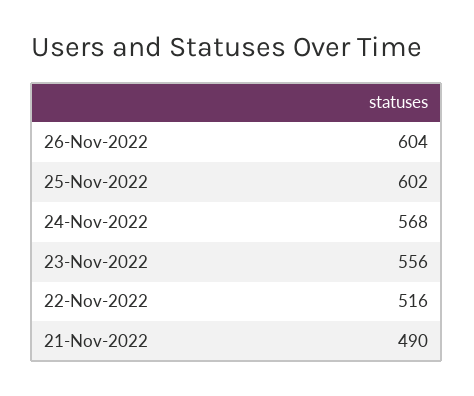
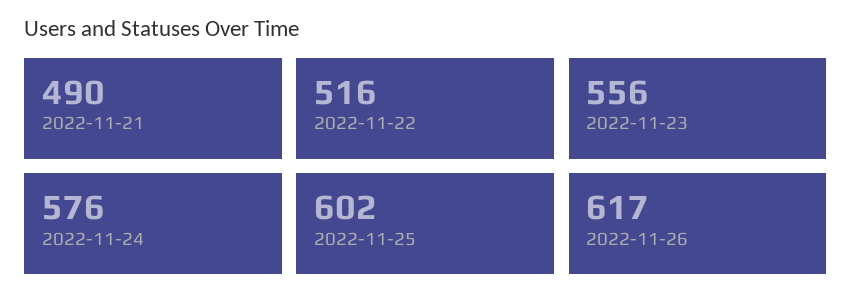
26-Nov-2022: 604 -> 617
24-Nov-2022: 568 -> 576

